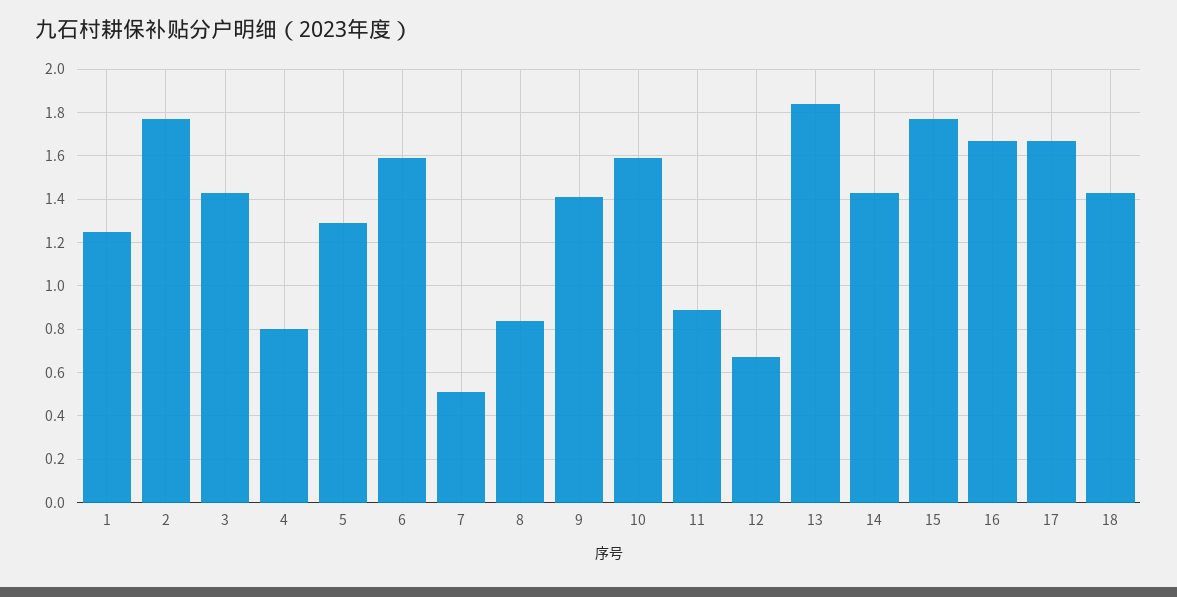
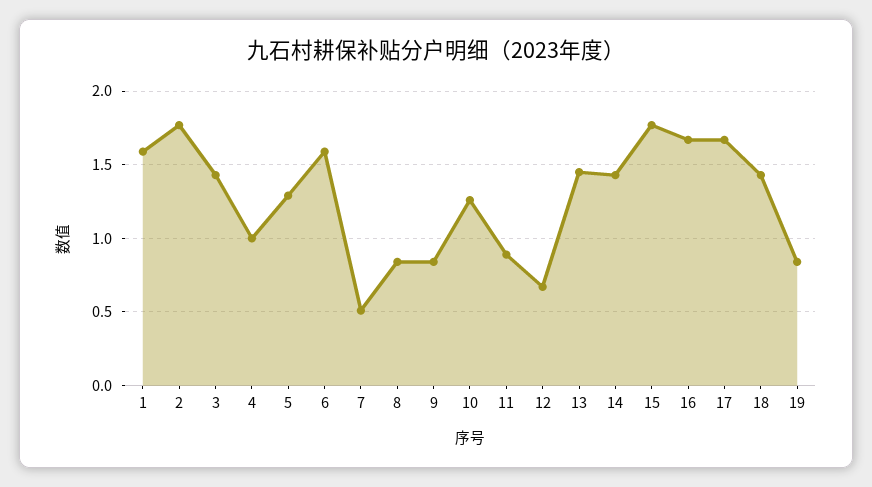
1: 1.25 -> 1.6
4: 0.8 -> 1
9: 1.4 -> 0.85
10: 1.6 -> 1.25
13: 1.85 -> 1.45
19: none -> 0.85

